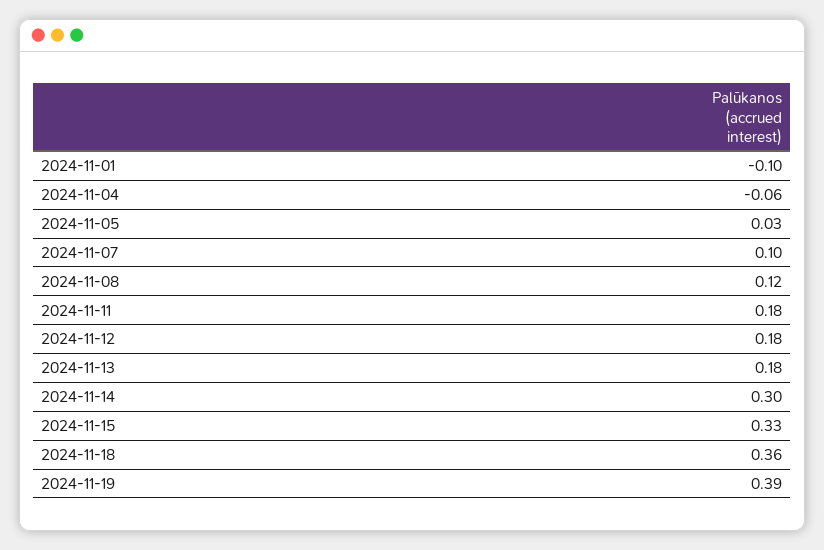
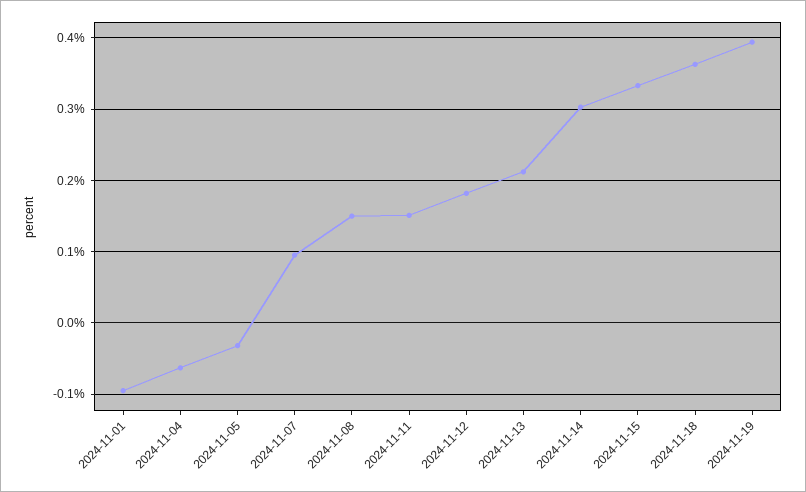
2024-11-05: 0.03 -> -0.03
2024-11-08: 0.12 -> 0.15
2024-11-11: 0.18 -> 0.15
2024-11-13: 0.18 -> 0.21

